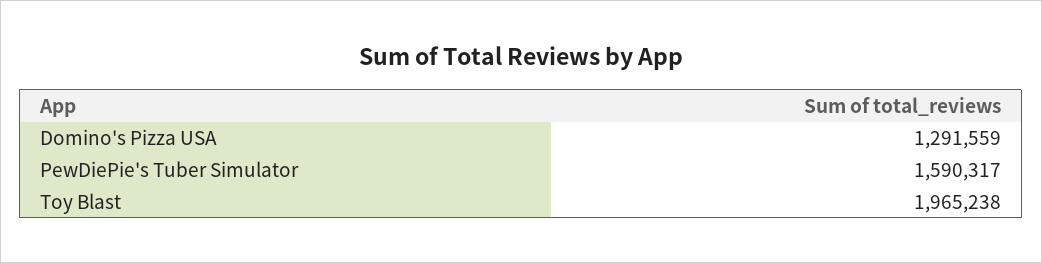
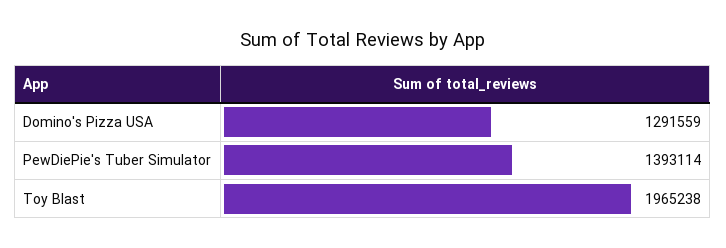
PewDiePie's Tuber Simulator: 1590317 -> 1393114

